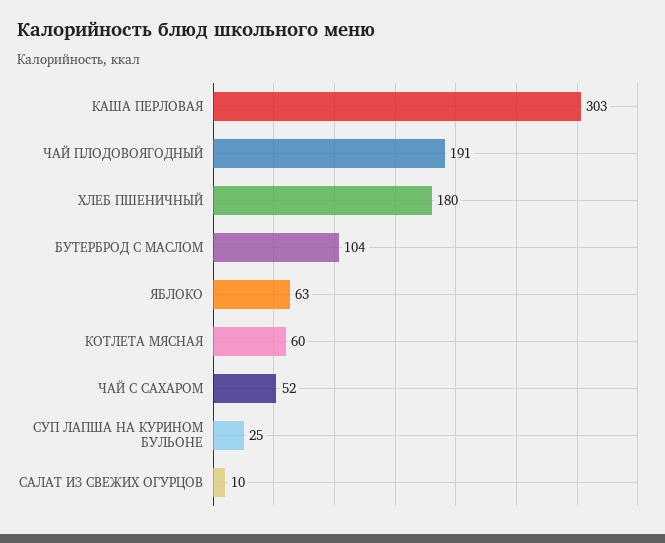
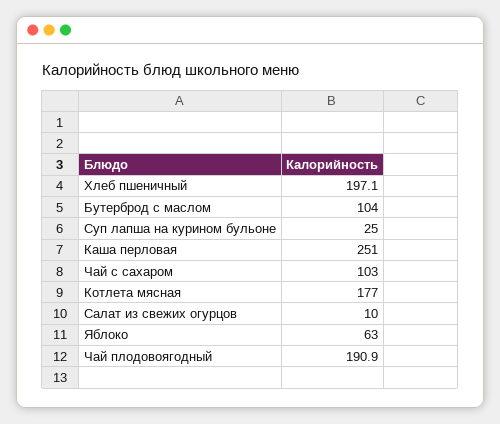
КАША ПЕРЛОВАЯ: 303 -> 251
ХЛЕБ ПШЕНИЧНЫЙ: 180 -> 197.1
КОТЛЕТА МЯСНАЯ: 60 -> 177
ЧАЙ С САХАРОМ: 52 -> 103

